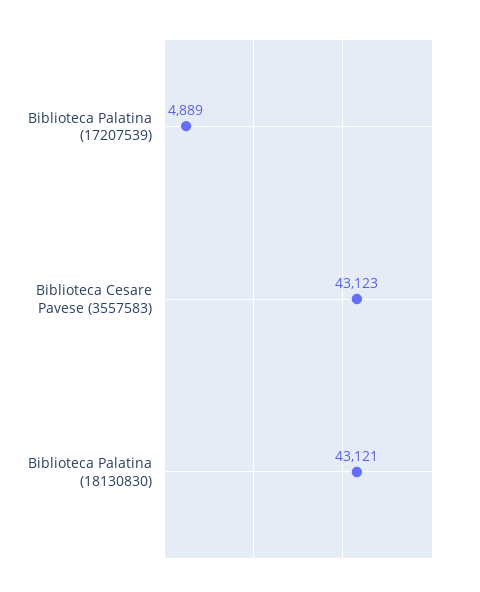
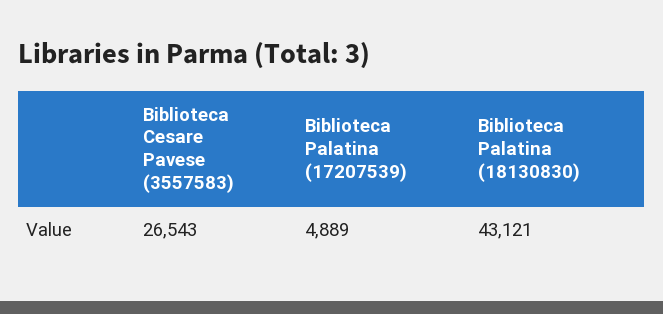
Biblioteca Cesare Pavese (3557583): 43123 -> 26543

